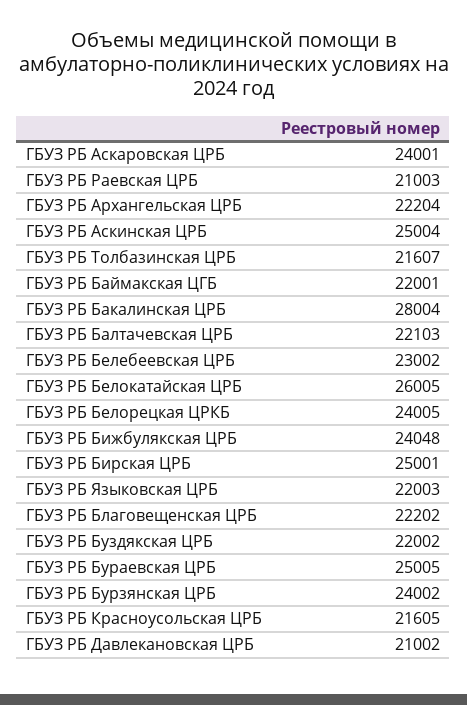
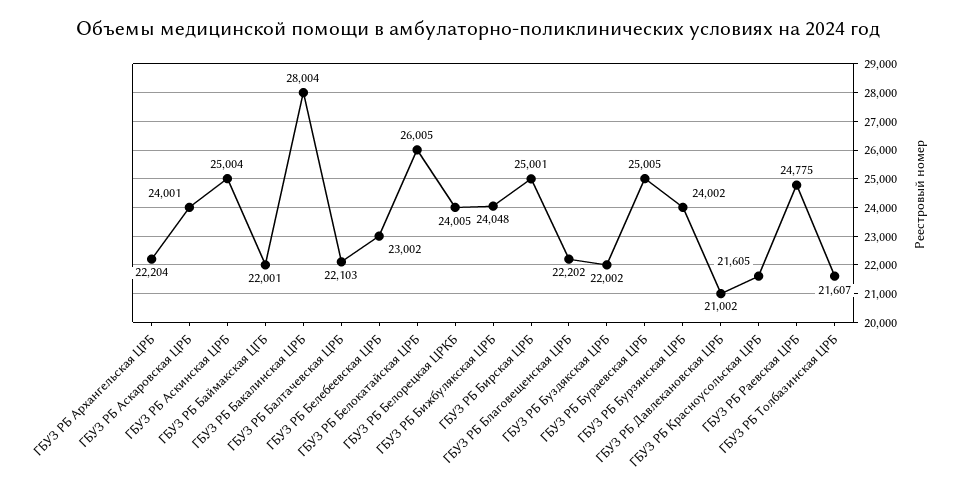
ГБУЗ РБ Раевская ЦРБ: 21003 -> 24775
ГБУЗ РБ Языковская ЦРБ: 22003 -> none

